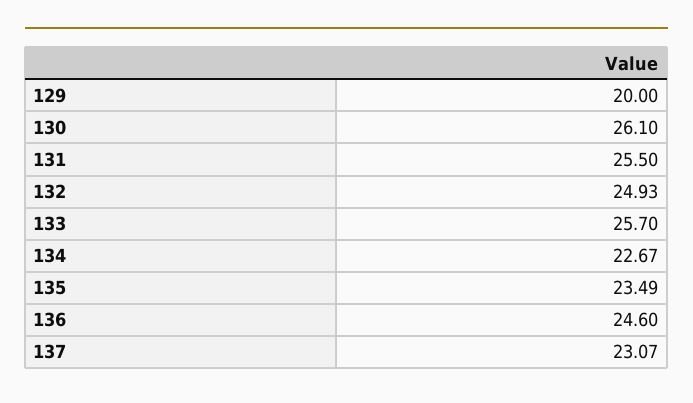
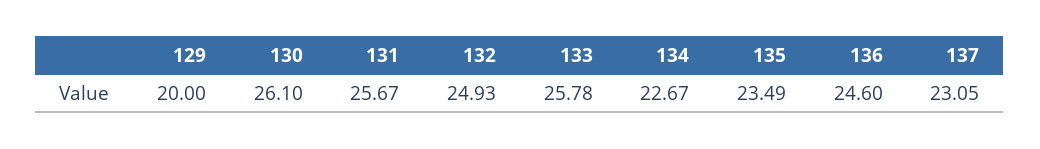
131: 25.5 -> 25.67
133: 25.7 -> 25.78
137: 23.07 -> 23.05

